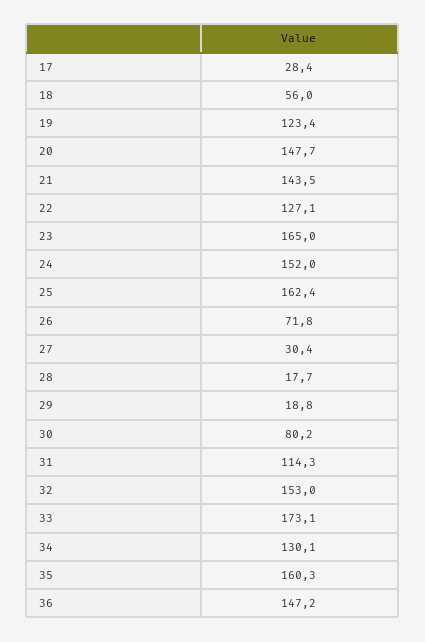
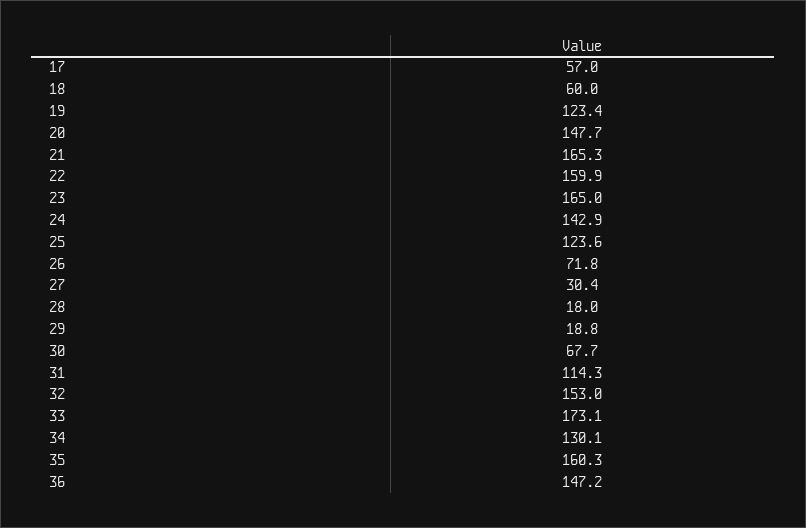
17: 28.4 -> 57
18: 56 -> 60
21: 143.5 -> 165.3
22: 127.1 -> 159.9
24: 152 -> 142.9
25: 162.4 -> 123.6
28: 17.7 -> 18
30: 80.2 -> 67.7

